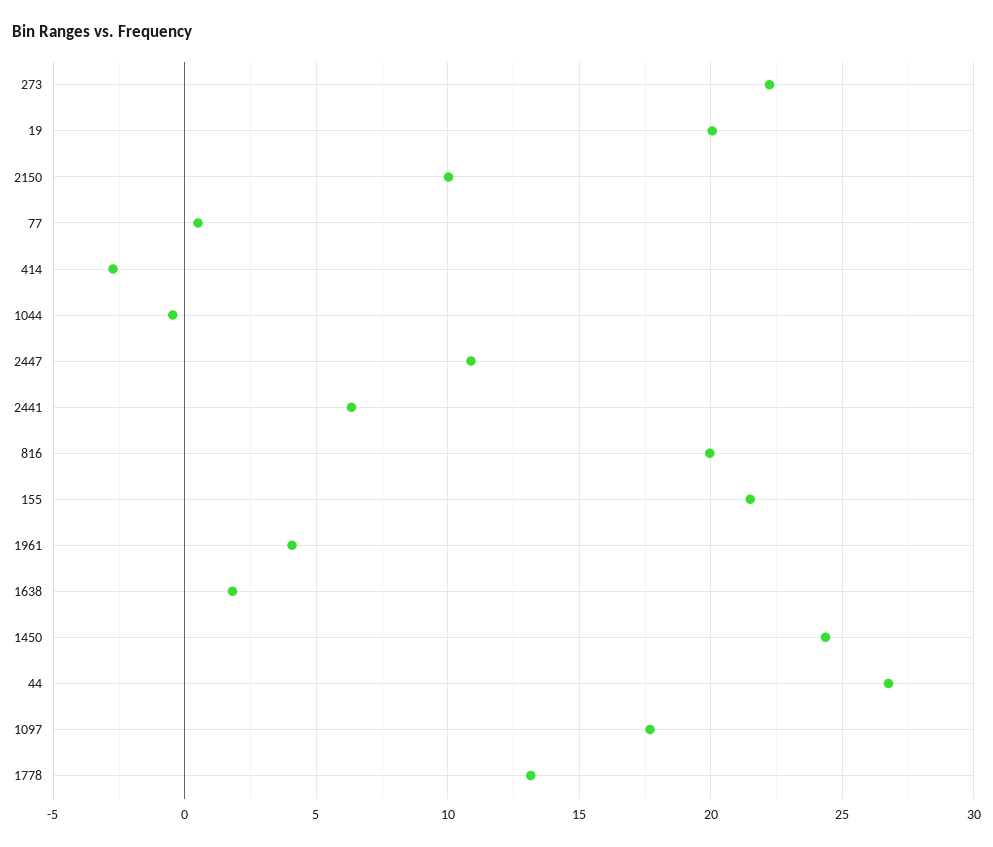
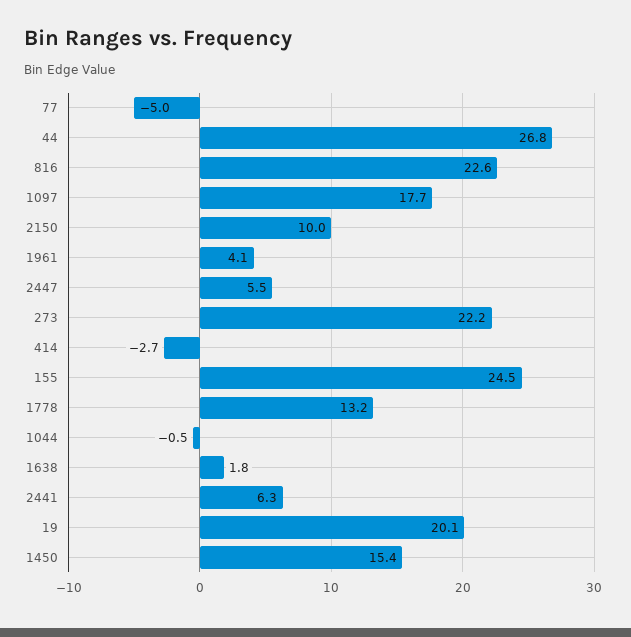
77: 0.5 -> -5
2447: 11 -> 5.5
816: 20 -> 22.6
155: 21.5 -> 24.5
1450: 24.5 -> 15.4

